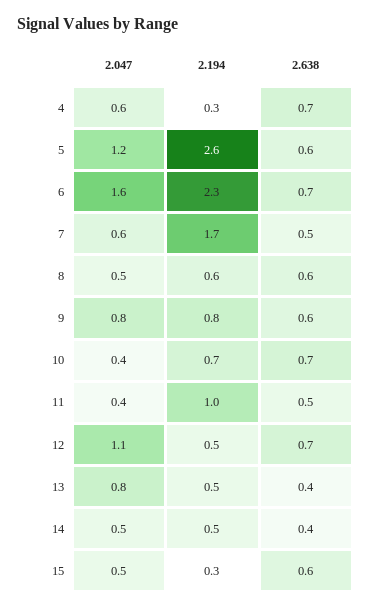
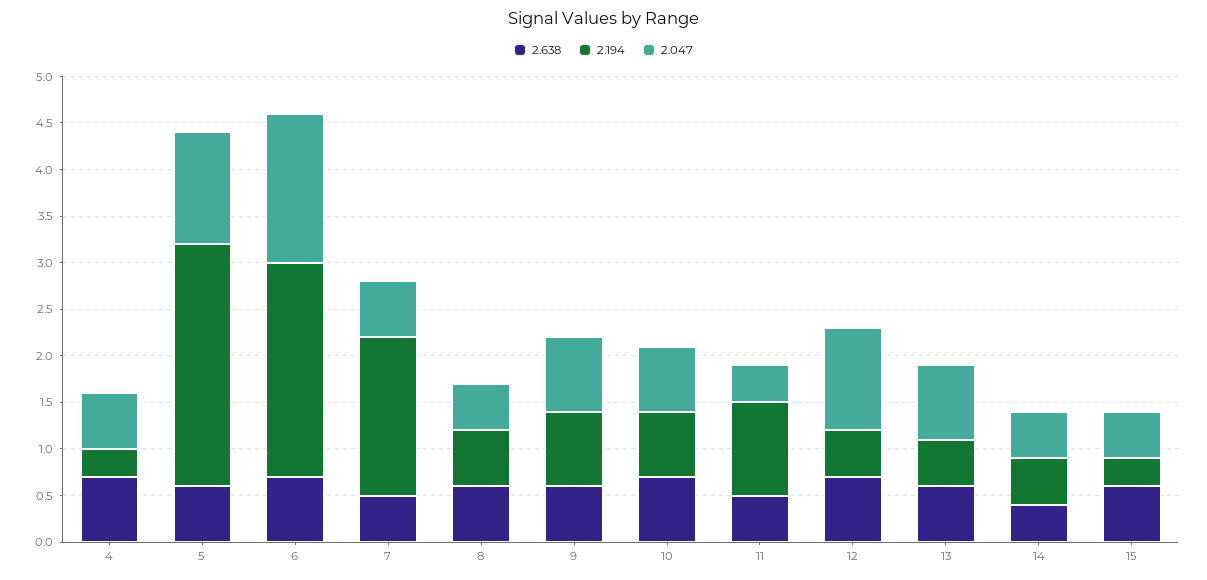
2.047, 10: 0.4 -> 0.7
2.638, 13: 0.4 -> 0.6

